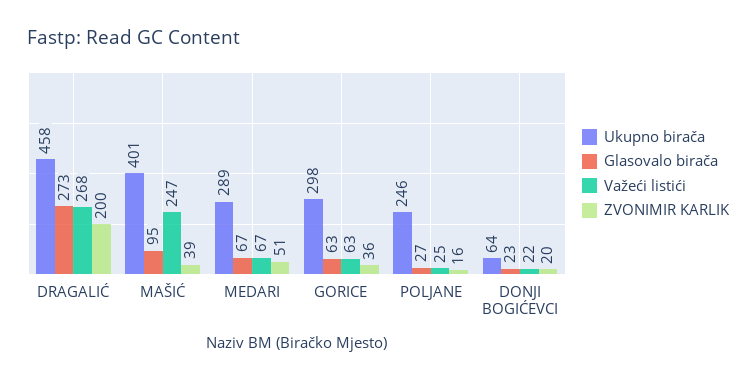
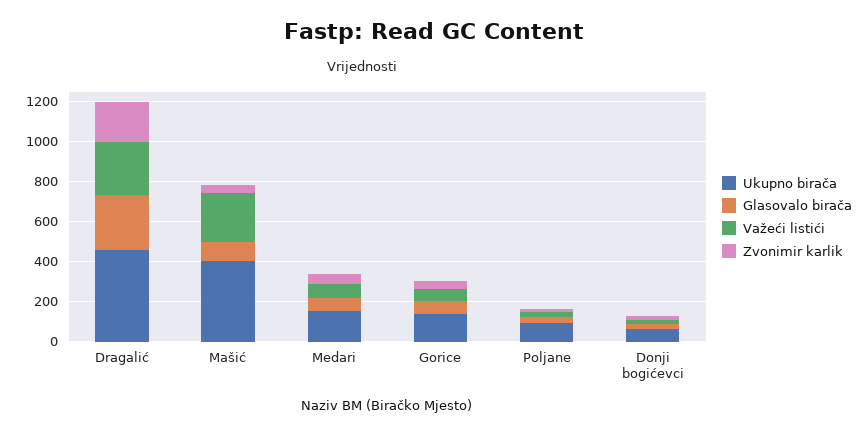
Ukupno birača, MEDARI: 289 -> 150
Ukupno birača, GORICE: 298 -> 150
Ukupno birača, POLJANE: 246 -> 100

